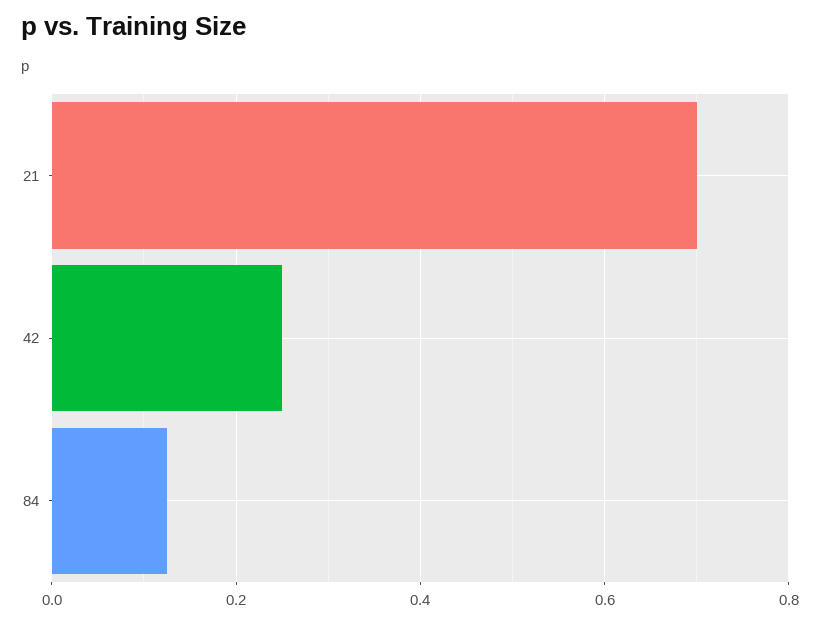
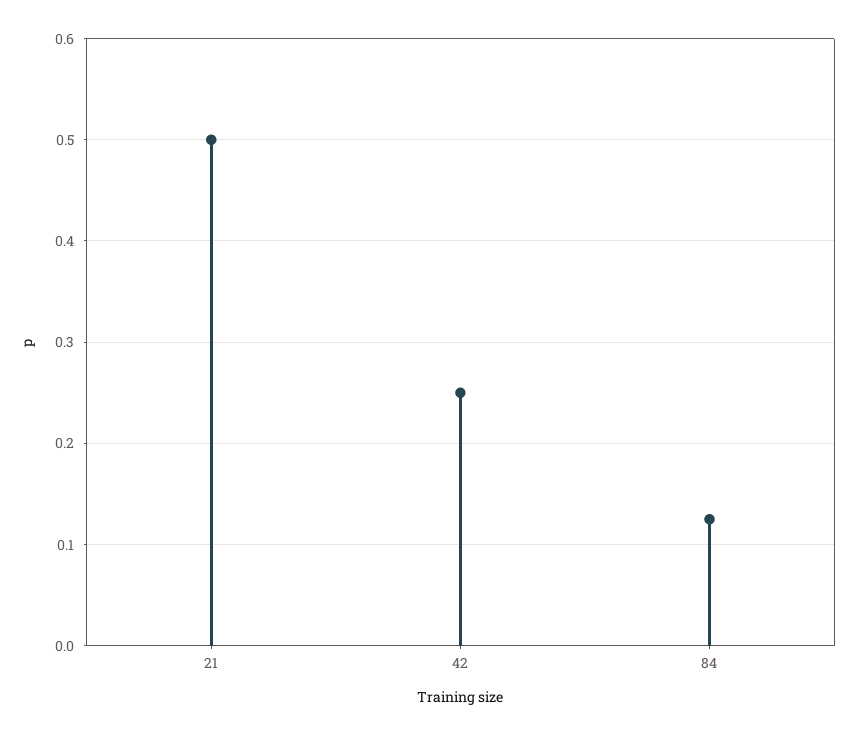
21: 0.7 -> 0.5

